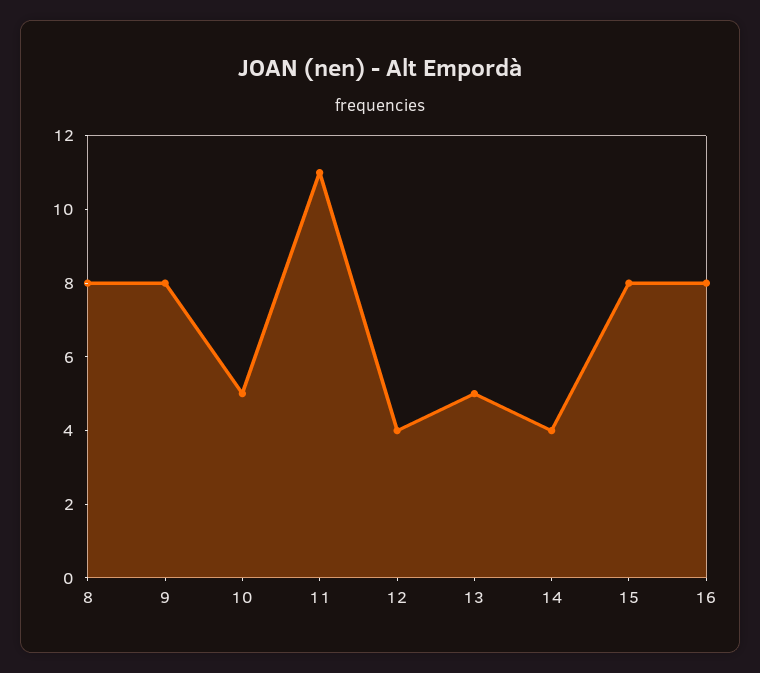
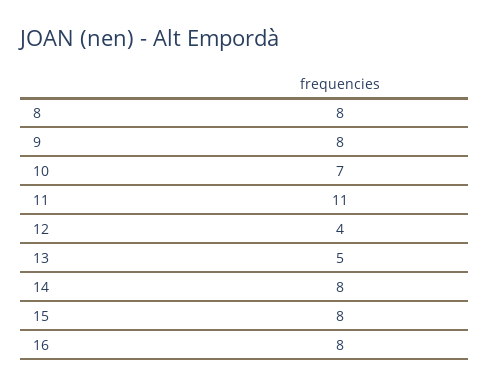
10: 5 -> 7
14: 4 -> 8

